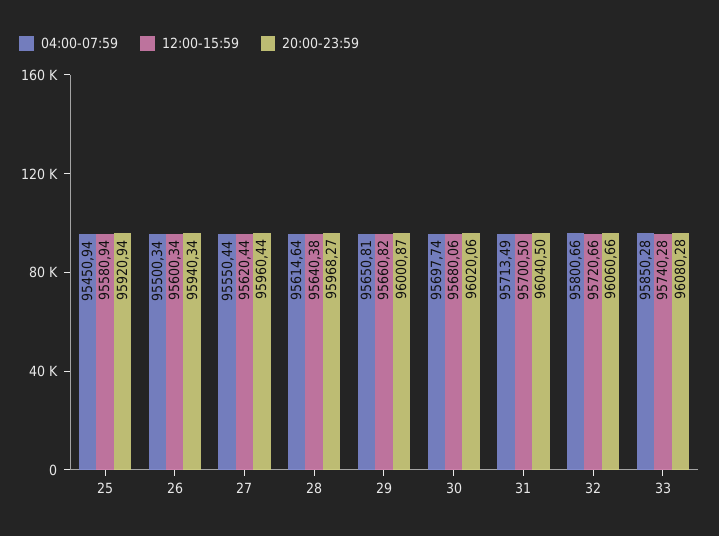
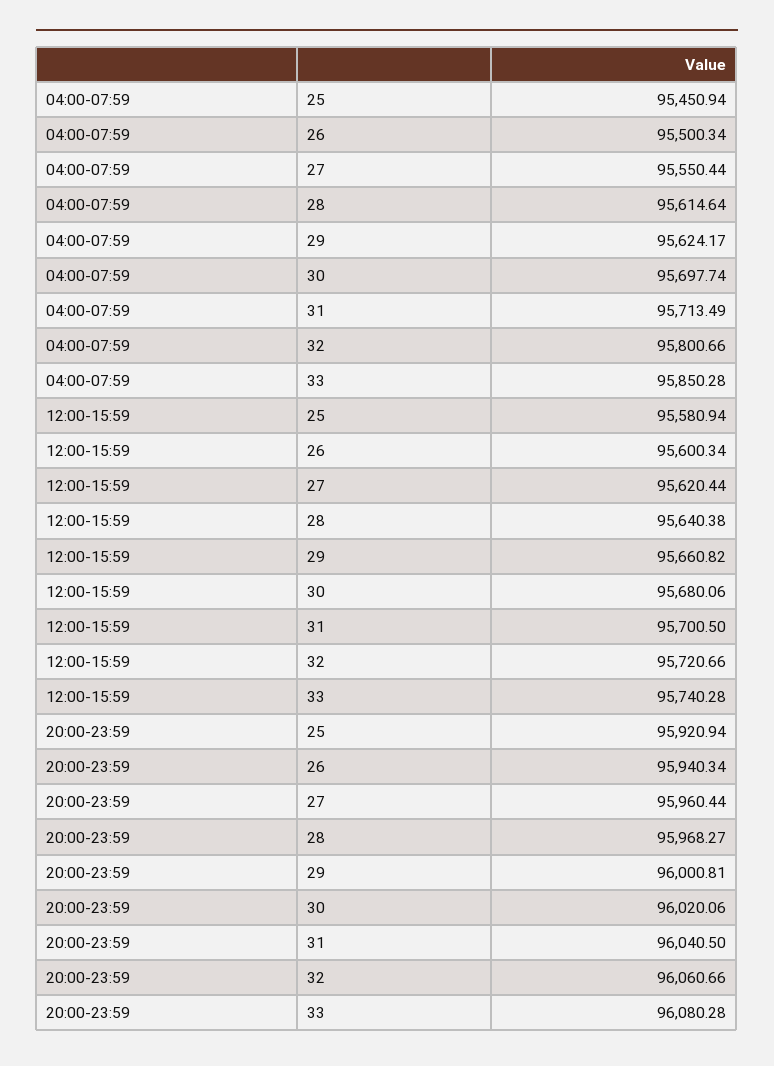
04:00-07:59, 29: 95650.81 -> 95624.17
20:00-23:59, 29: 96000.87 -> 96000.81

